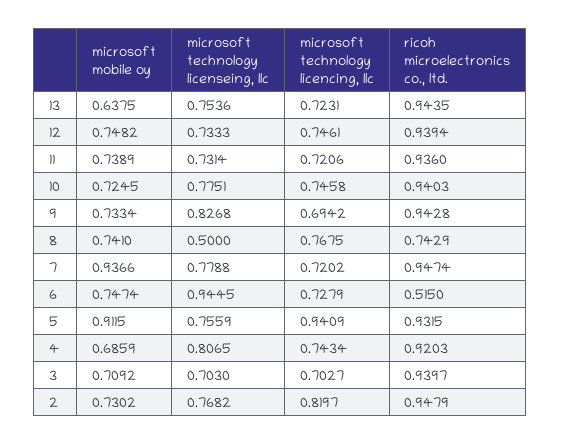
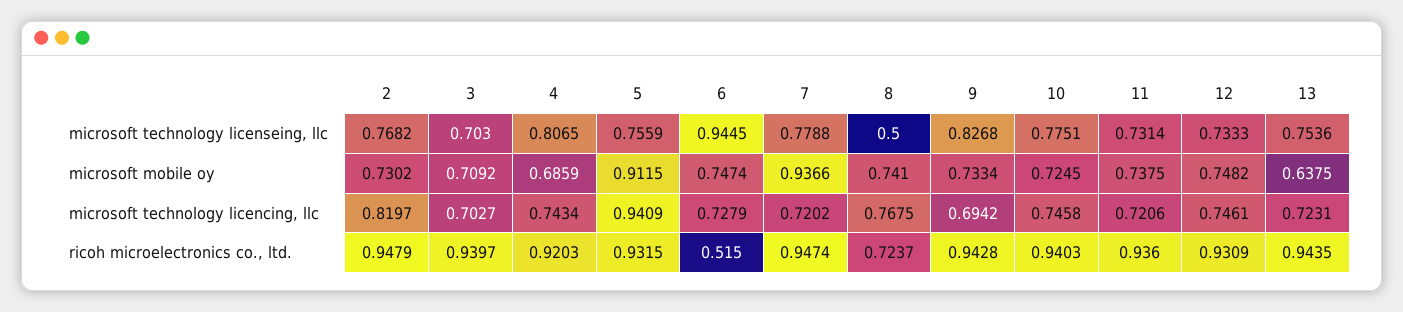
ricoh microelectronics co., ltd., 12: 0.9394 -> 0.9309
microsoft mobile oy, 11: 0.7389 -> 0.7375
ricoh microelectronics co., ltd., 8: 0.7429 -> 0.7237

